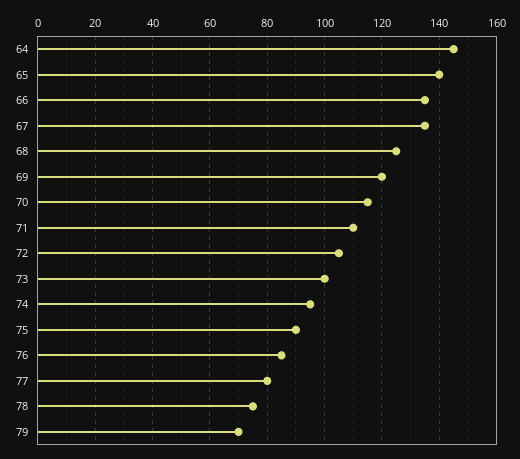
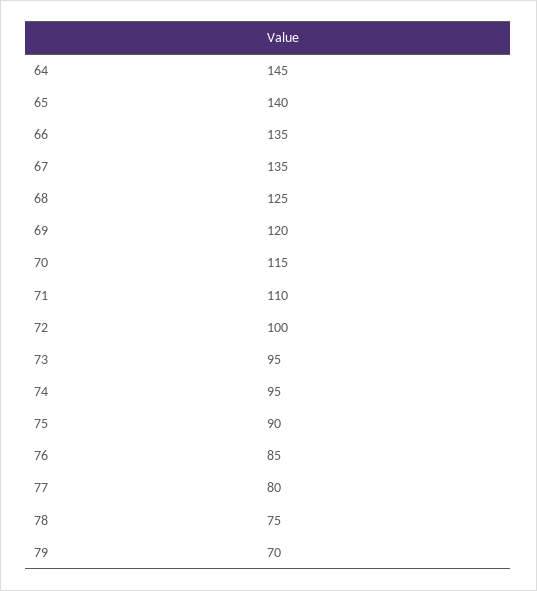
72: 105 -> 100
73: 100 -> 95

